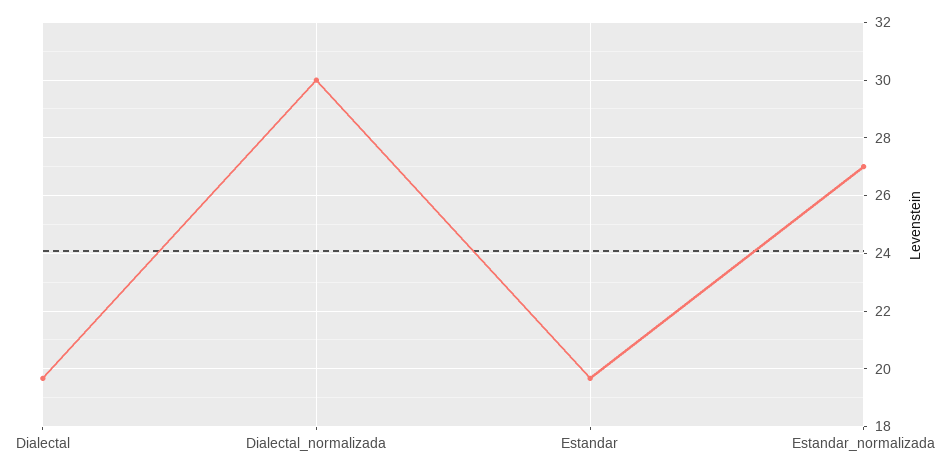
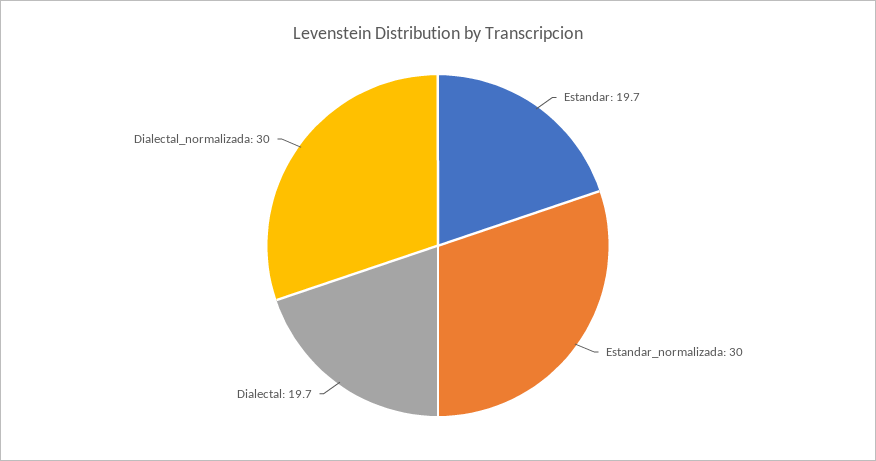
Estandar_normalizada: 27 -> 30

